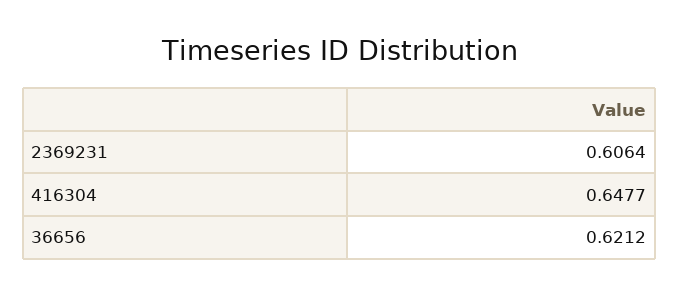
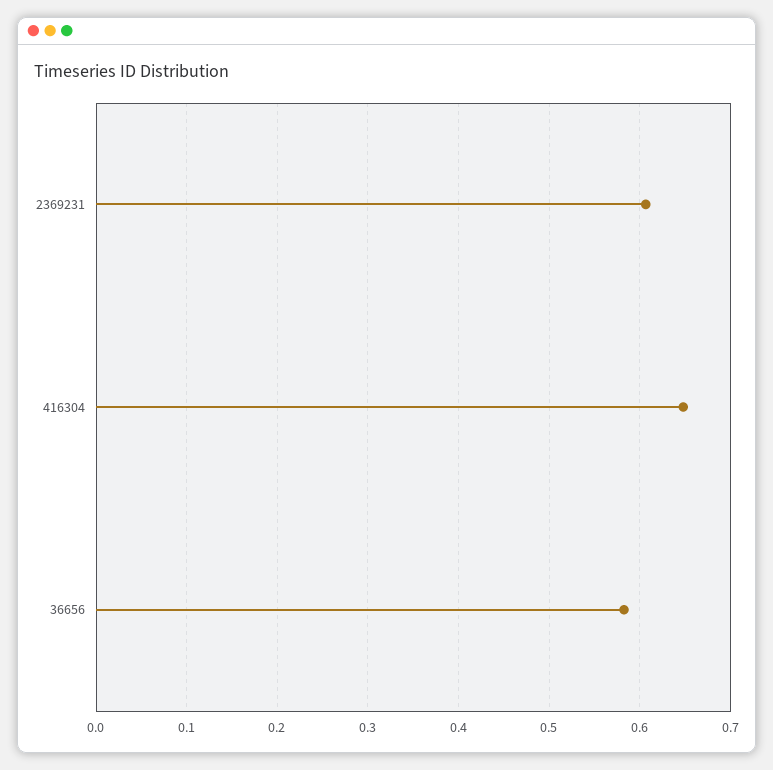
36656: 0.6212 -> 0.58

